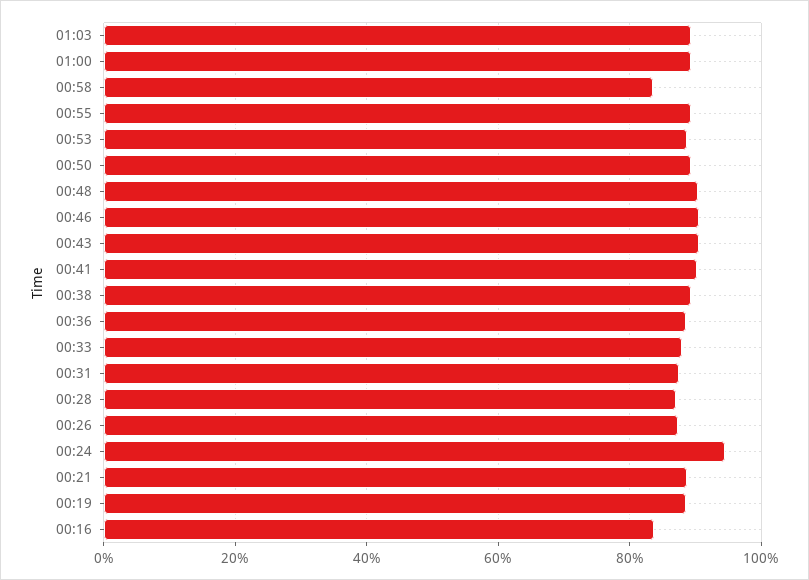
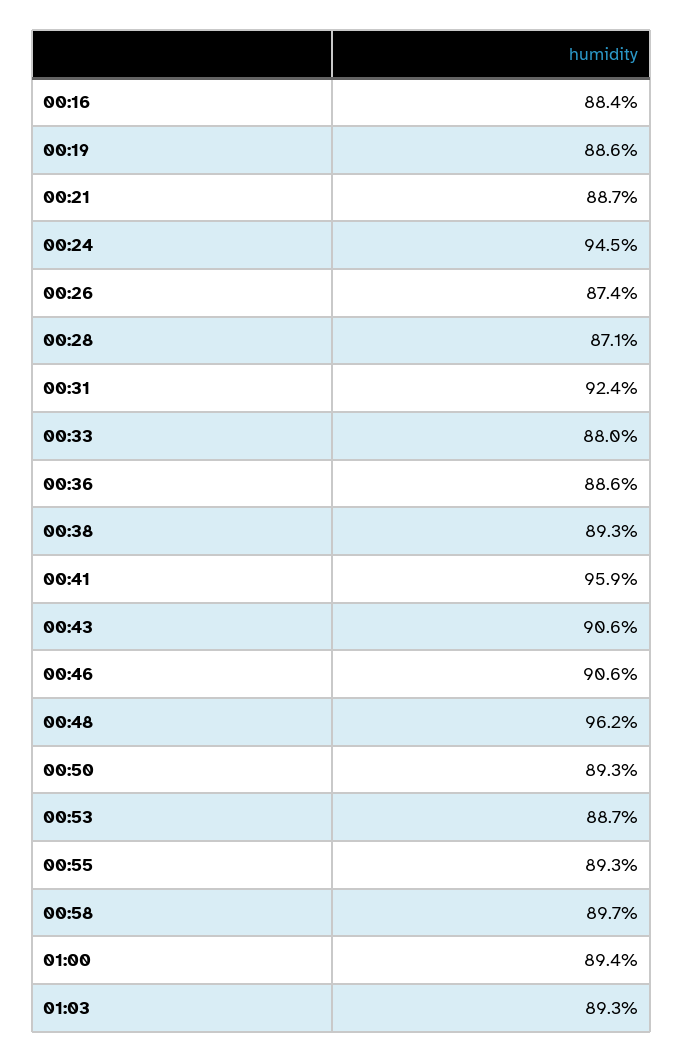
00:58: 84 -> 89.7
00:48: 90 -> 96.2
00:41: 90 -> 95.9
00:31: 88 -> 92.4
00:16: 84 -> 88.4

